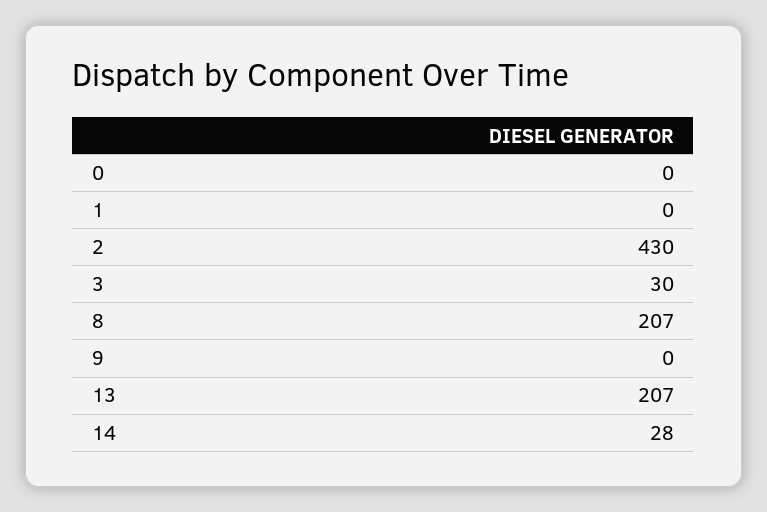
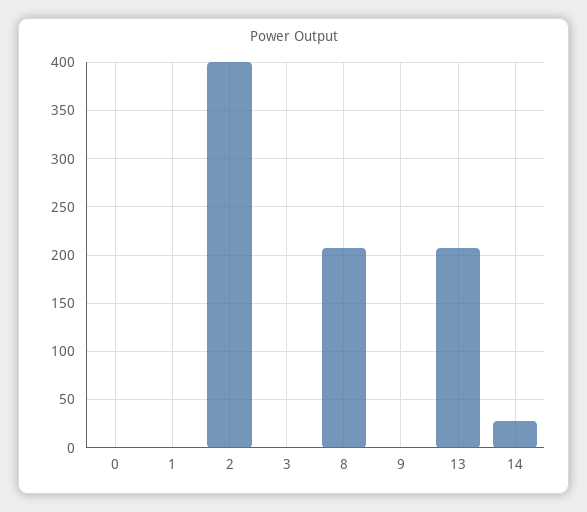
2: 430 -> 400
3: 30 -> 0

